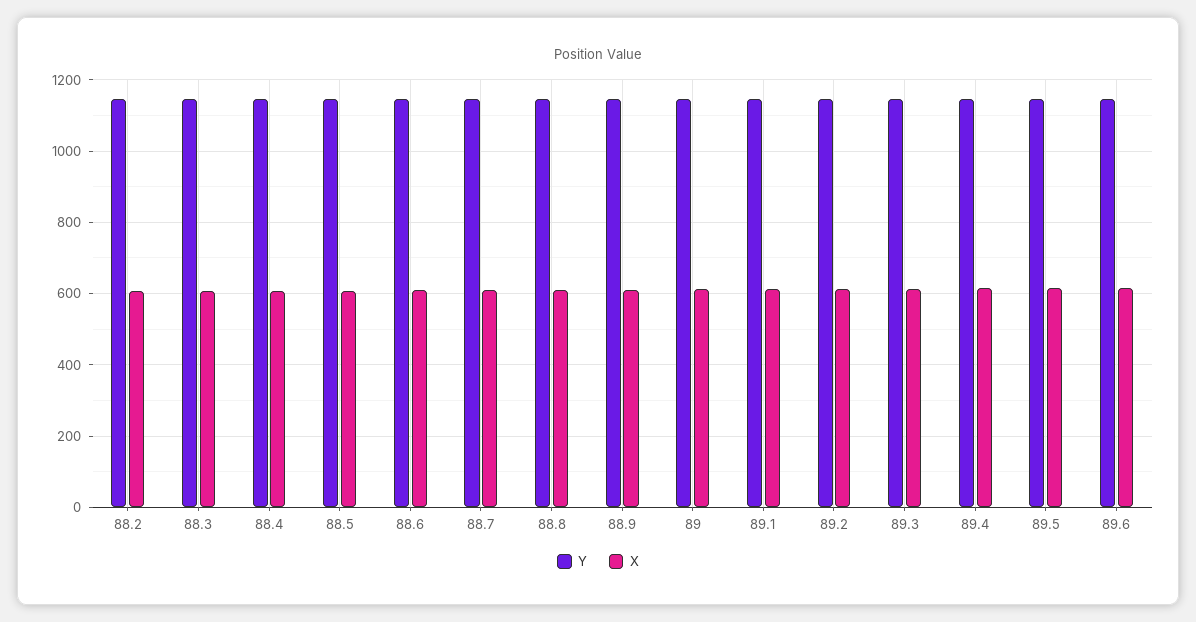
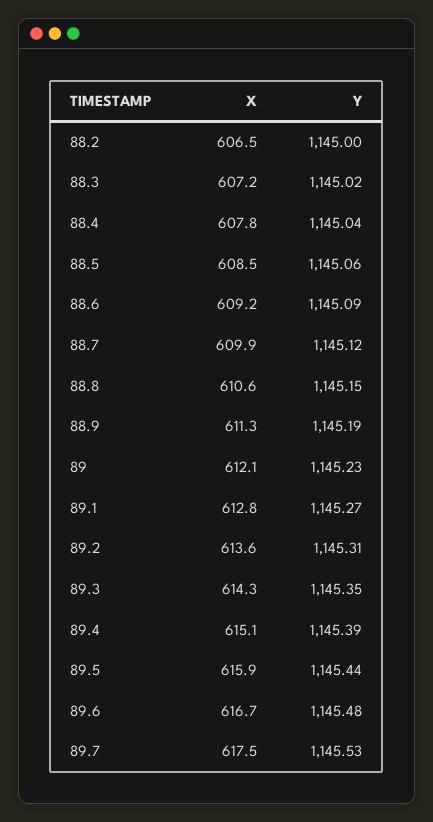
X, 89.7: none -> 617.5
Y, 89.7: none -> 1145.53

